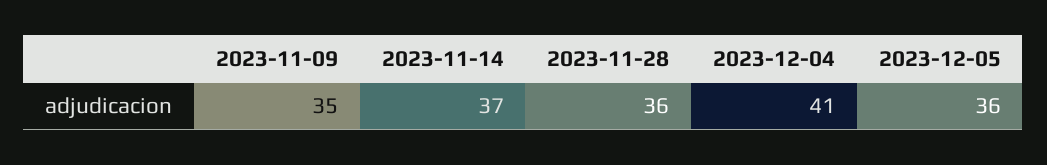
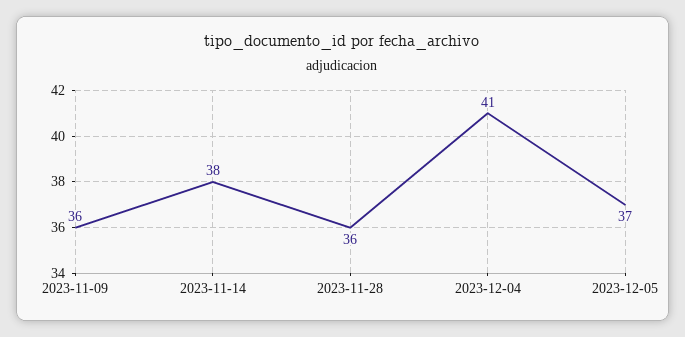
2023-11-09: 35 -> 36
2023-11-14: 37 -> 38
2023-12-05: 36 -> 37

